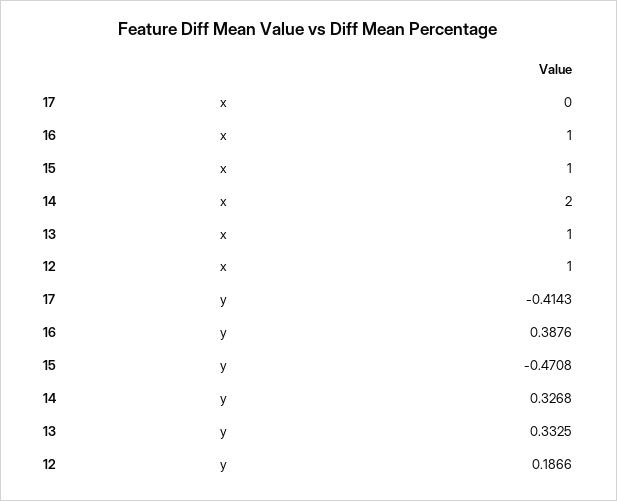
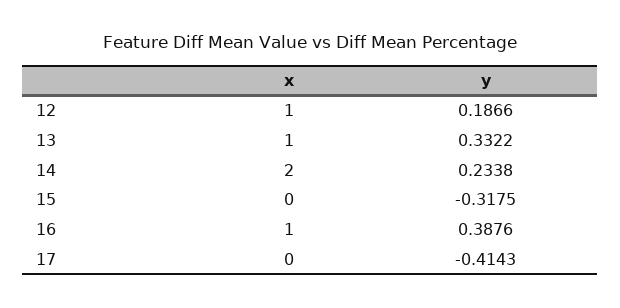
15, x: 1 -> 0
15, y: -0.4708 -> -0.3175
14, y: 0.3268 -> 0.2338
13, y: 0.3325 -> 0.3322

